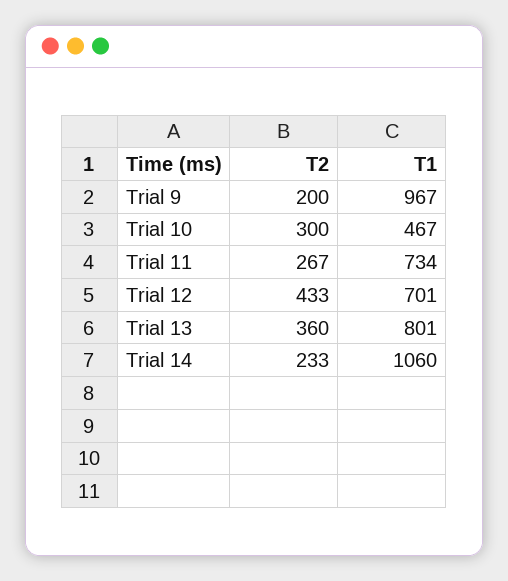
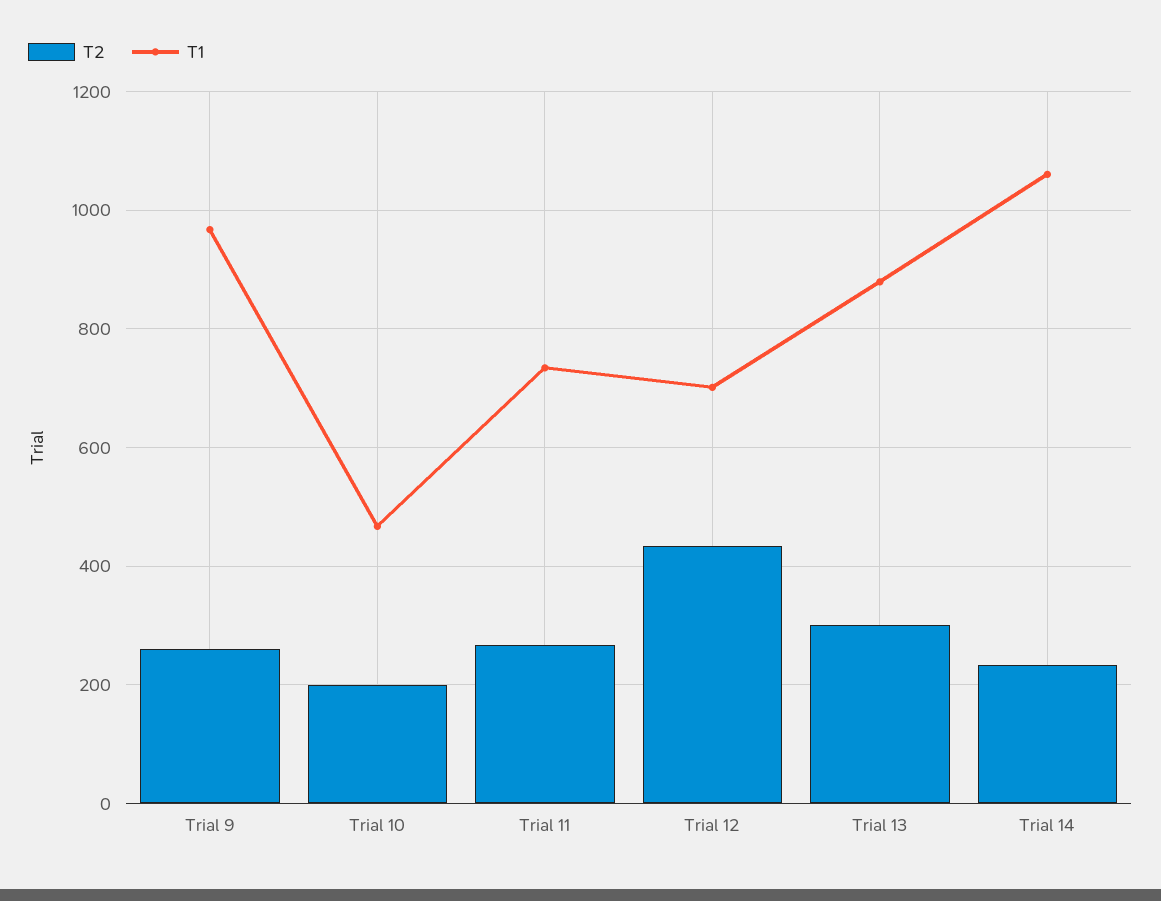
T2, Trial 9: 200 -> 260
T2, Trial 10: 300 -> 200
T2, Trial 13: 360 -> 300
T1, Trial 13: 801 -> 880

